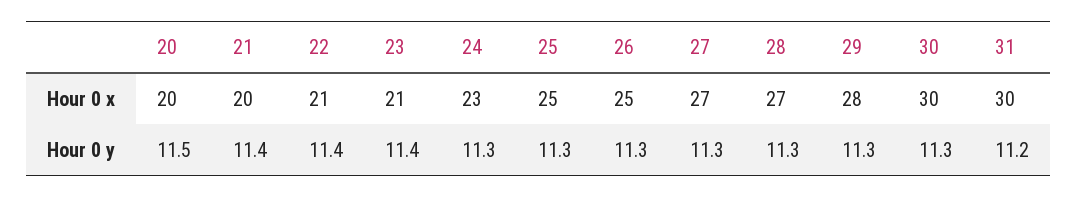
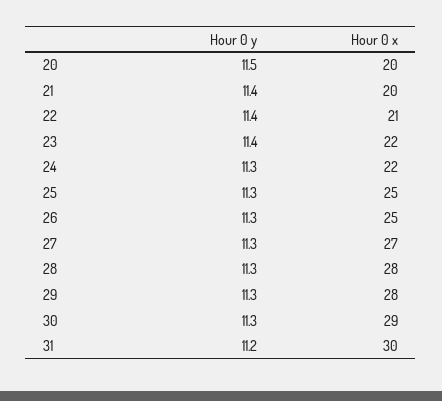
23, Hour 0 x: 21 -> 22
24, Hour 0 x: 23 -> 22
28, Hour 0 x: 27 -> 28
30, Hour 0 x: 30 -> 29

